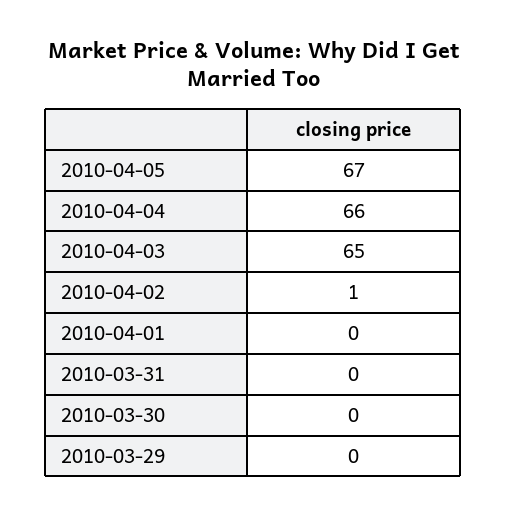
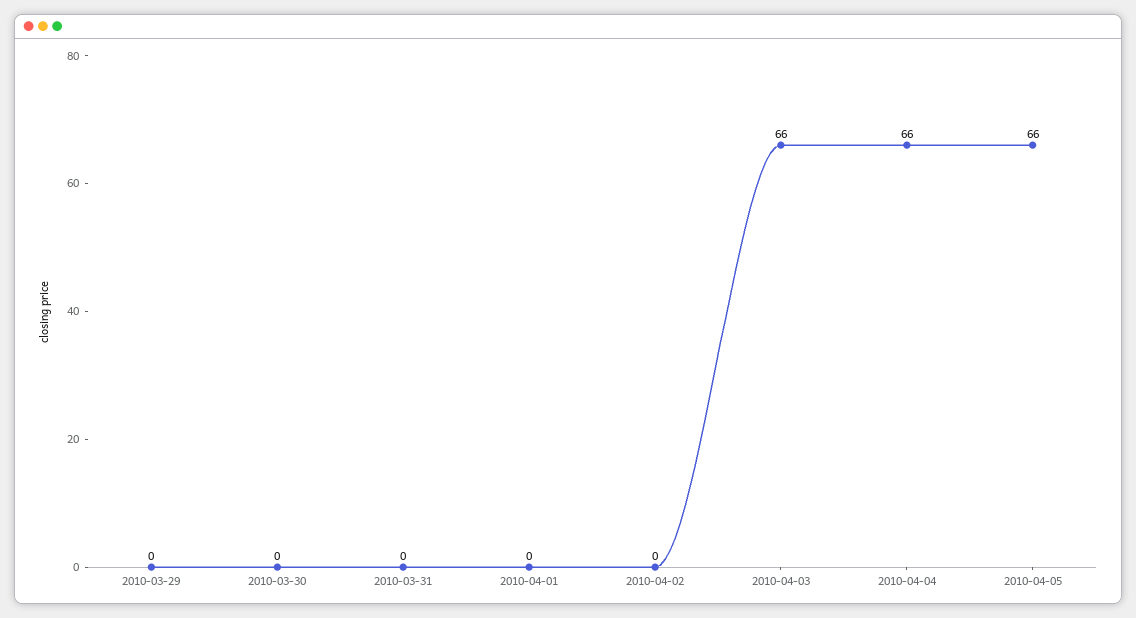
2010-04-05: 67 -> 66
2010-04-03: 65 -> 66
2010-04-02: 1 -> 0

